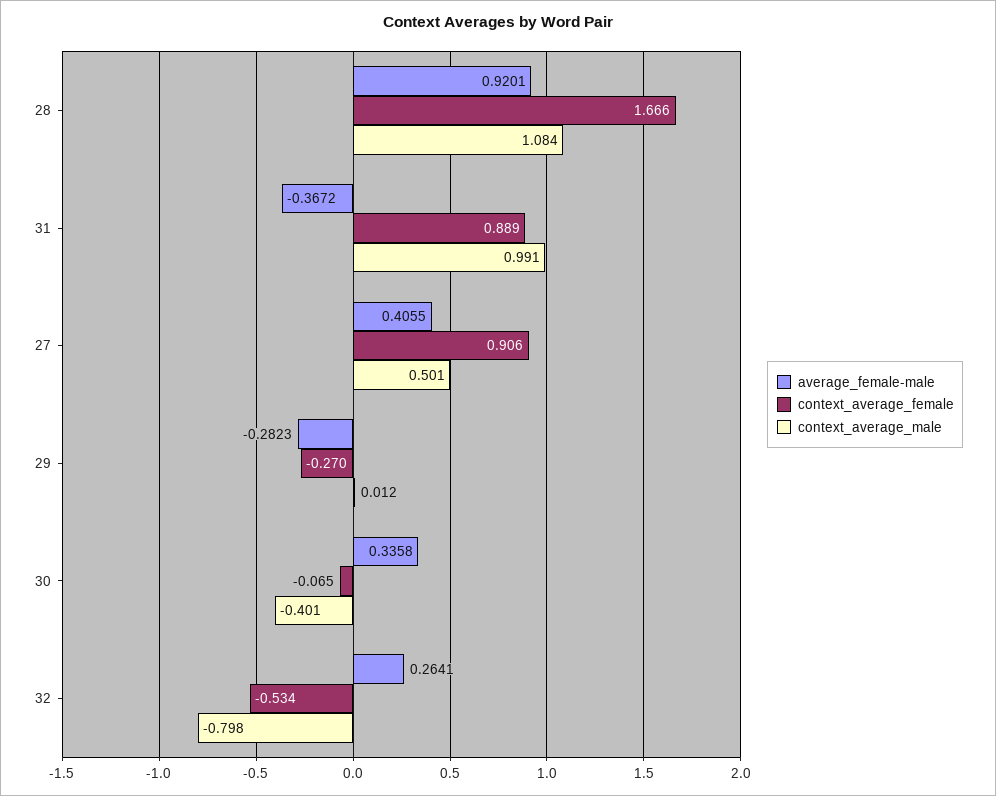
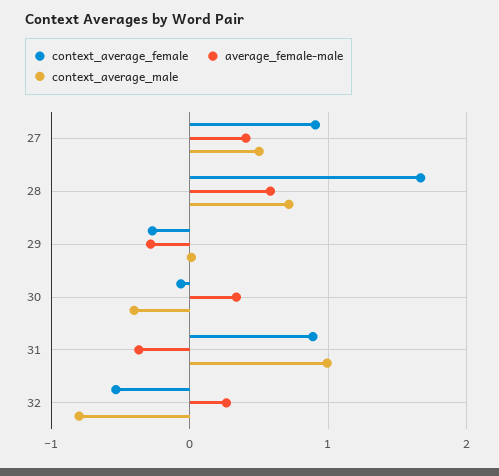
average_female-male, 28: 0.9201 -> 0.6
context_average_male, 28: 1.084 -> 0.7

